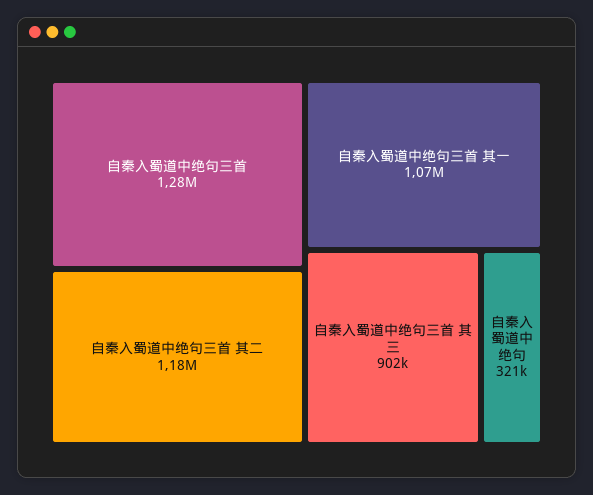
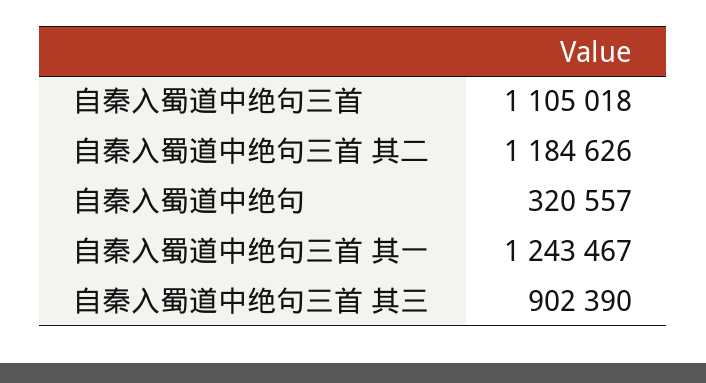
自秦入蜀道中绝句三首: 1280000 -> 1105018
自秦入蜀道中绝句三首 其一: 1070000 -> 1243467

